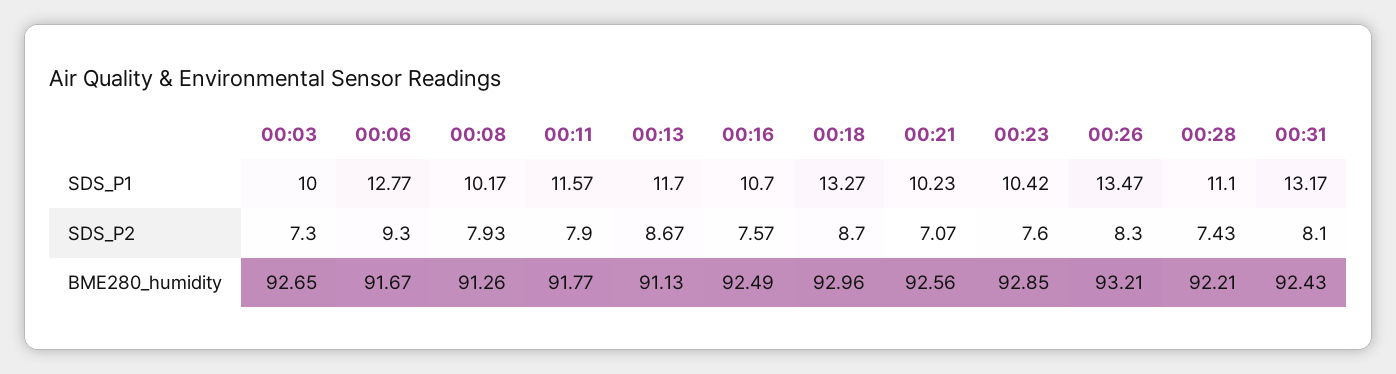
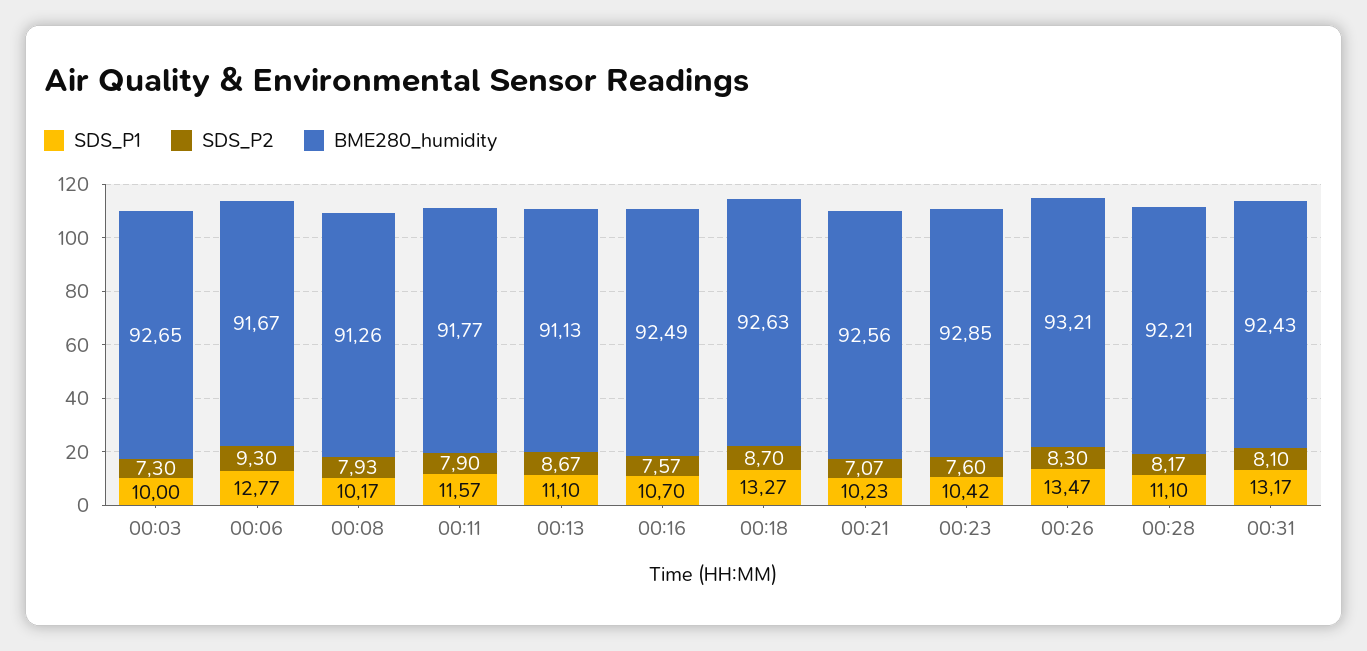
SDS_P1, 00:13: 11.7 -> 11.1
SDS_P2, 00:28: 7.43 -> 8.17
BME280_humidity, 00:18: 92.96 -> 92.63

